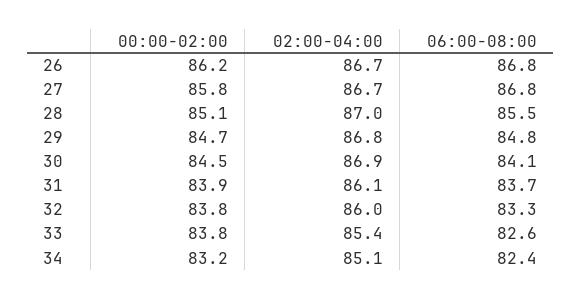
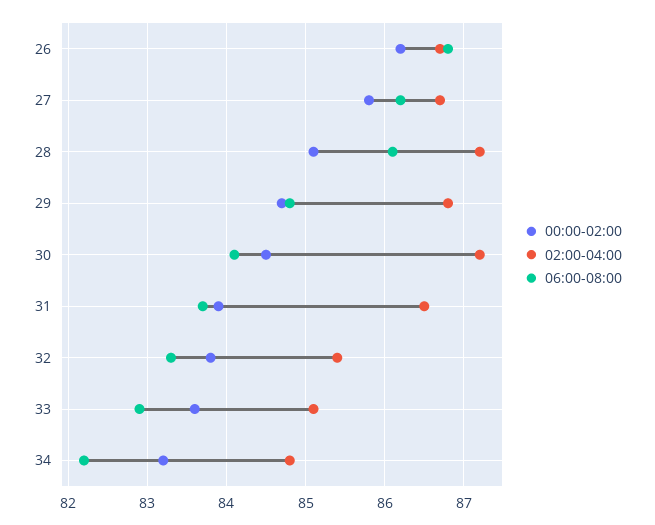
06:00-08:00, 27: 86.8 -> 86.2
02:00-04:00, 28: 87 -> 87.2
06:00-08:00, 28: 85.5 -> 86.1
02:00-04:00, 30: 86.9 -> 87.2
02:00-04:00, 31: 86.1 -> 86.5
02:00-04:00, 32: 86 -> 85.4
00:00-02:00, 33: 83.8 -> 83.6
02:00-04:00, 33: 85.4 -> 85.1
06:00-08:00, 33: 82.6 -> 82.9
02:00-04:00, 34: 85.1 -> 84.8
06:00-08:00, 34: 82.4 -> 82.2

